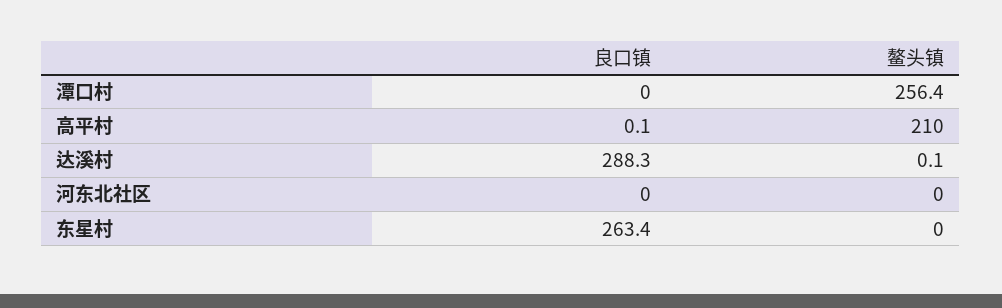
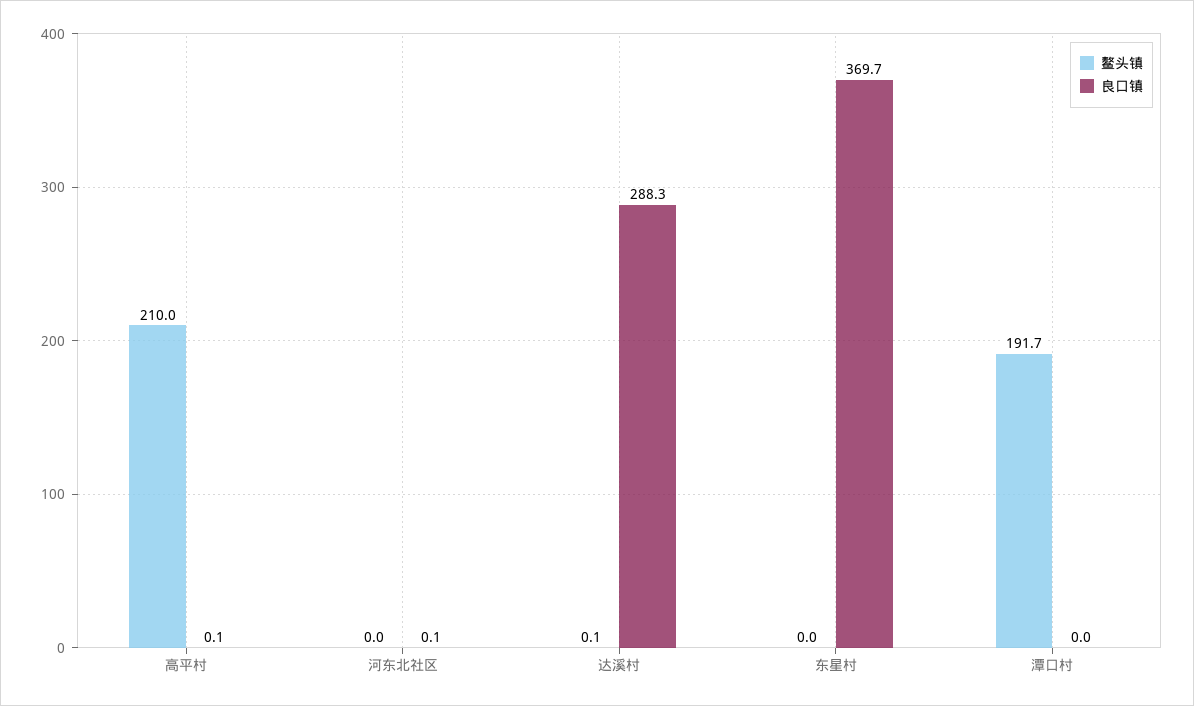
鳌头镇, 潭口村: 256.4 -> 191.7
良口镇, 河东北社区: 0 -> 0.1
良口镇, 东星村: 263.4 -> 369.7

